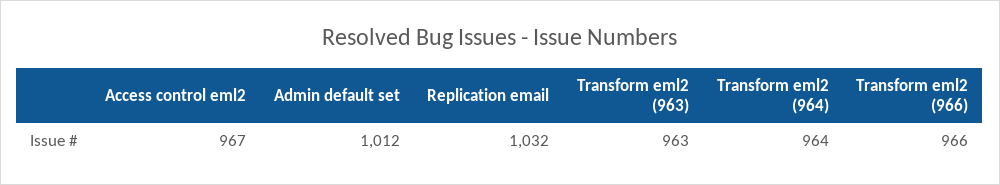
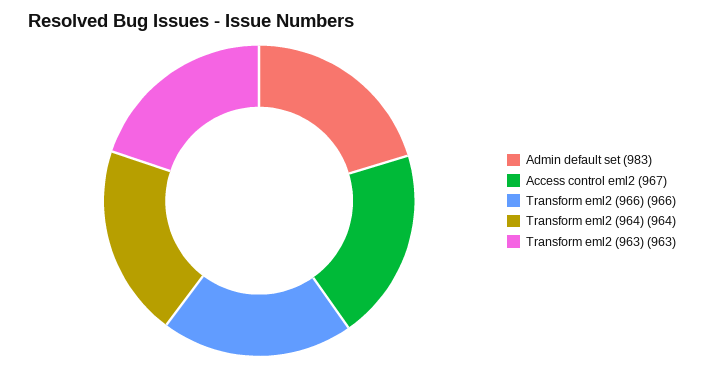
Admin default set: 1012 -> 983
Replication email: 1032 -> none

